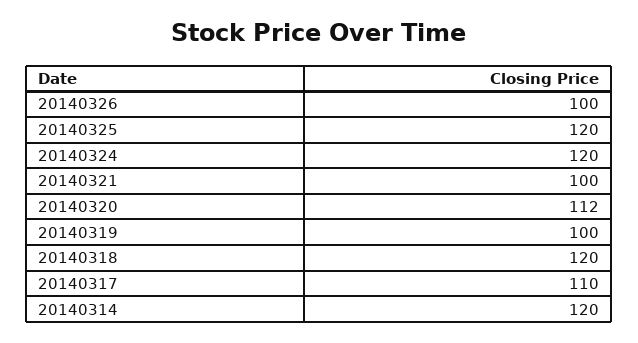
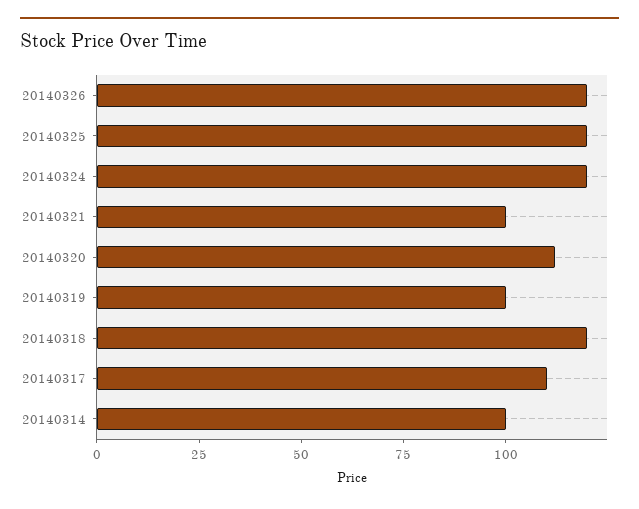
20140326: 100 -> 120
20140314: 120 -> 100

